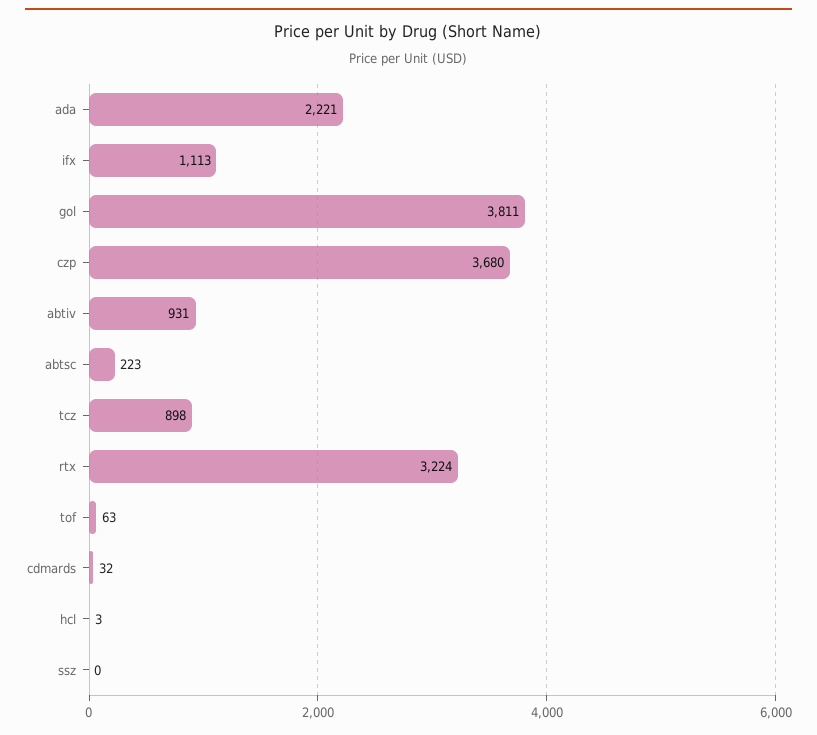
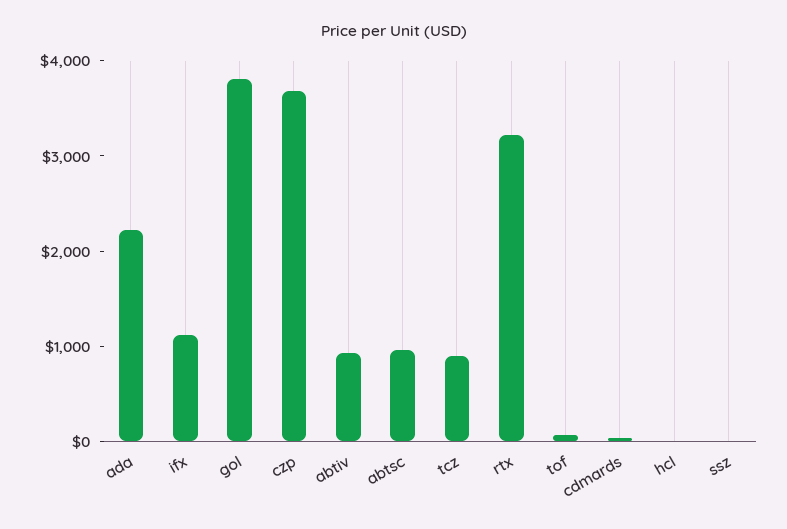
abtsc: 223 -> 1000

